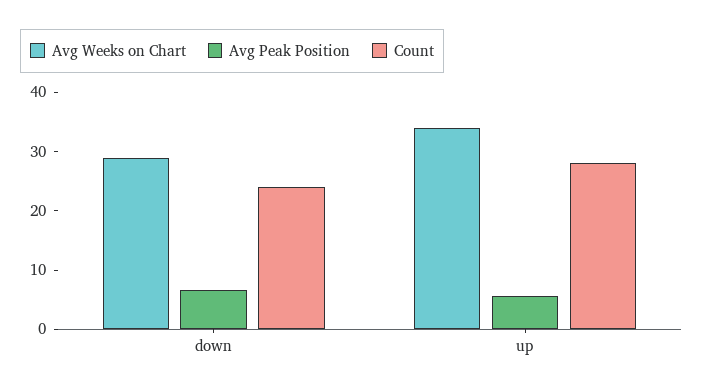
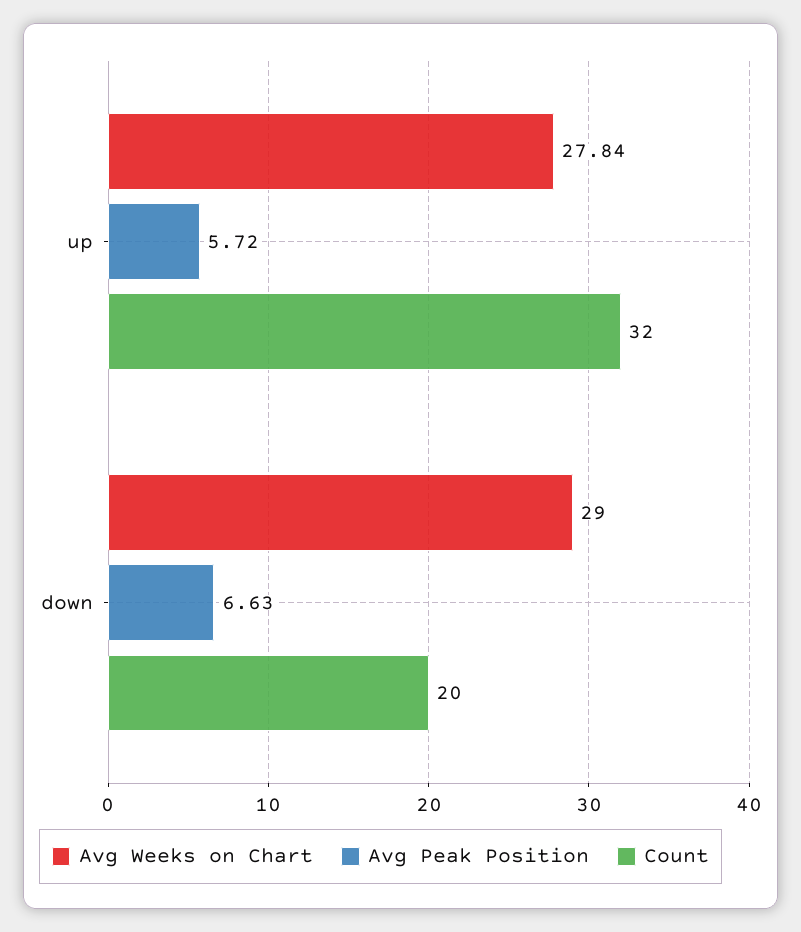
Count, down: 24 -> 20
Avg Weeks on Chart, up: 34 -> 27.84
Count, up: 28 -> 32

